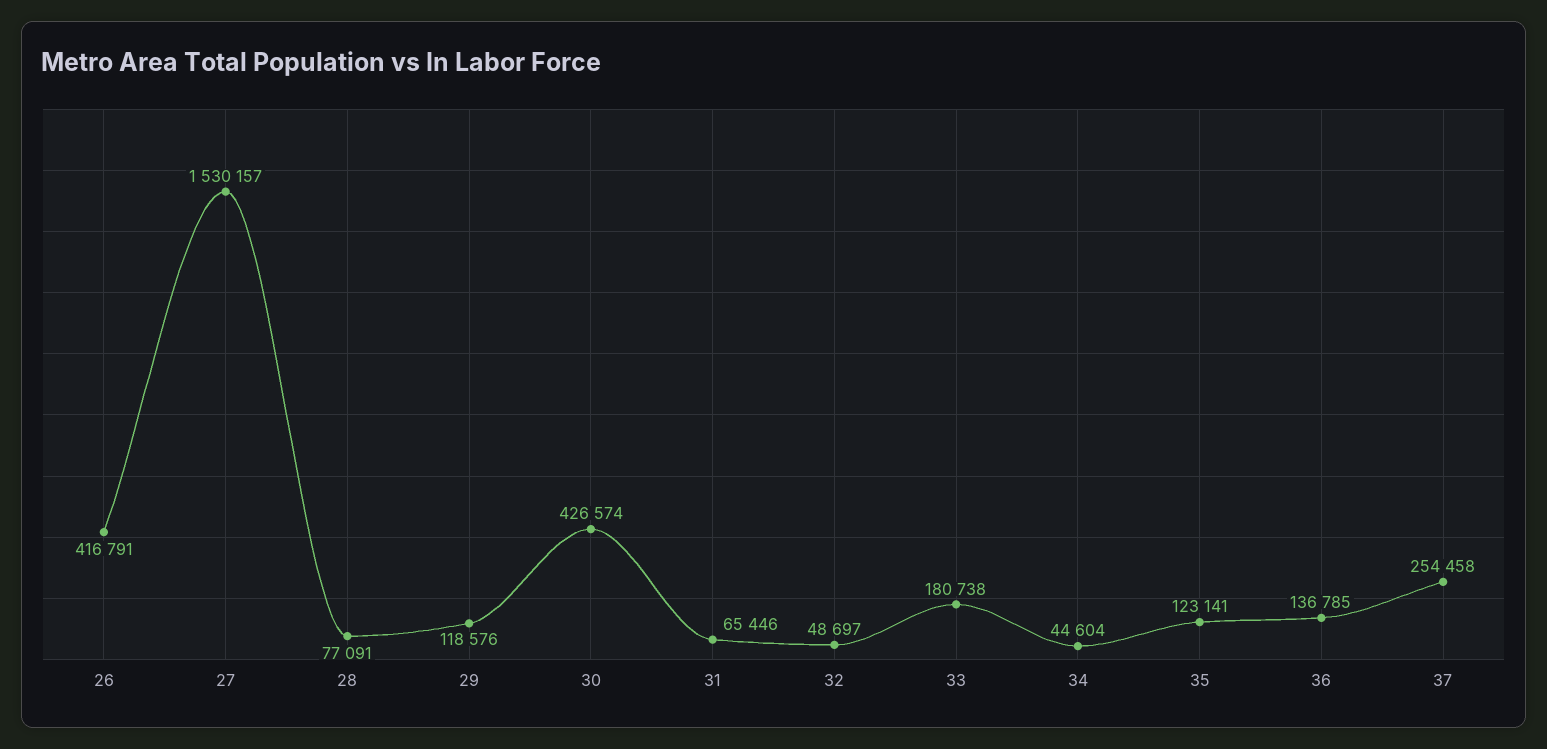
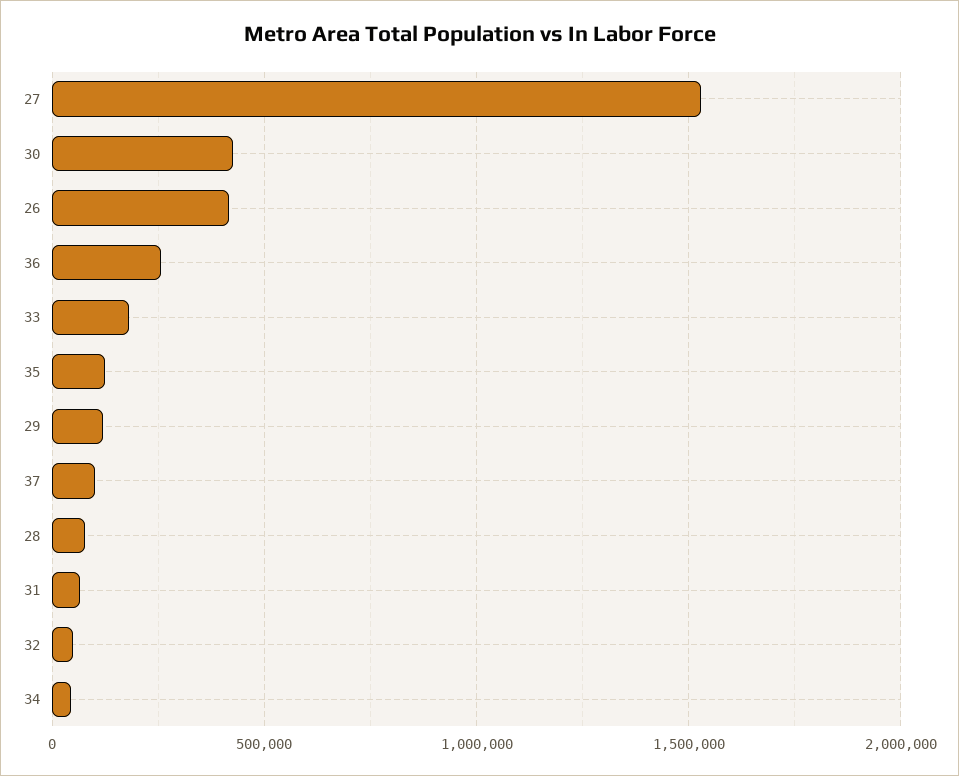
36: 136785 -> 250000
37: 254458 -> 100000

